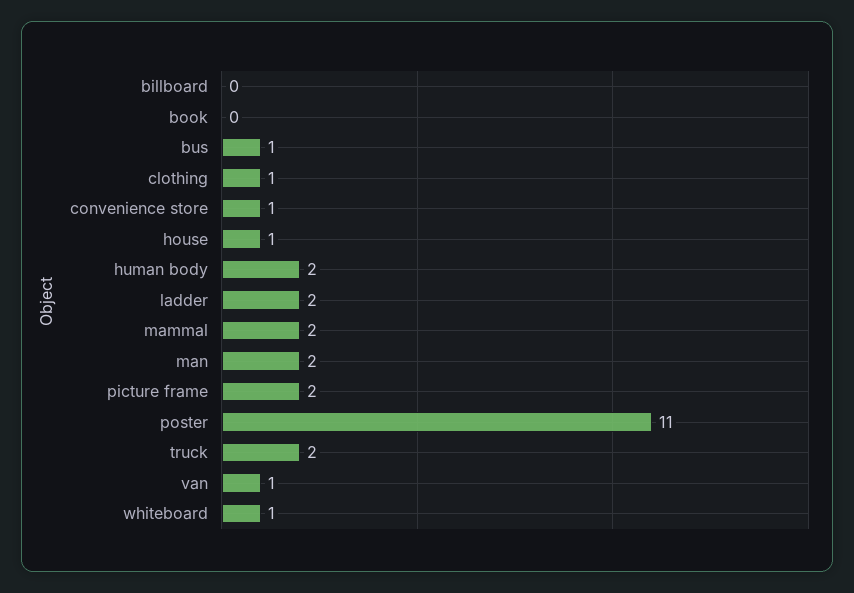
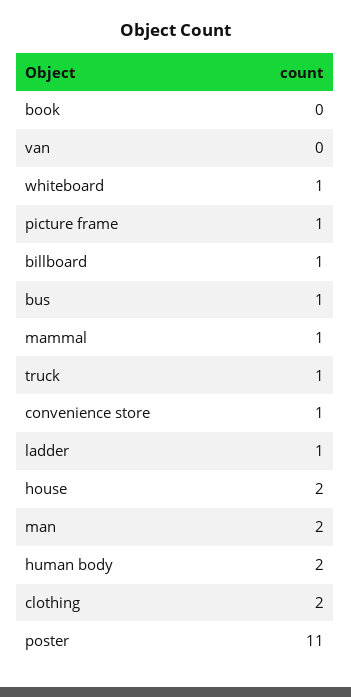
billboard: 0 -> 1
clothing: 1 -> 2
house: 1 -> 2
ladder: 2 -> 1
mammal: 2 -> 1
picture frame: 2 -> 1
truck: 2 -> 1
van: 1 -> 0

